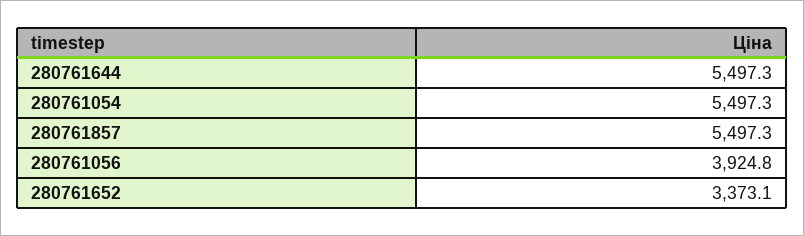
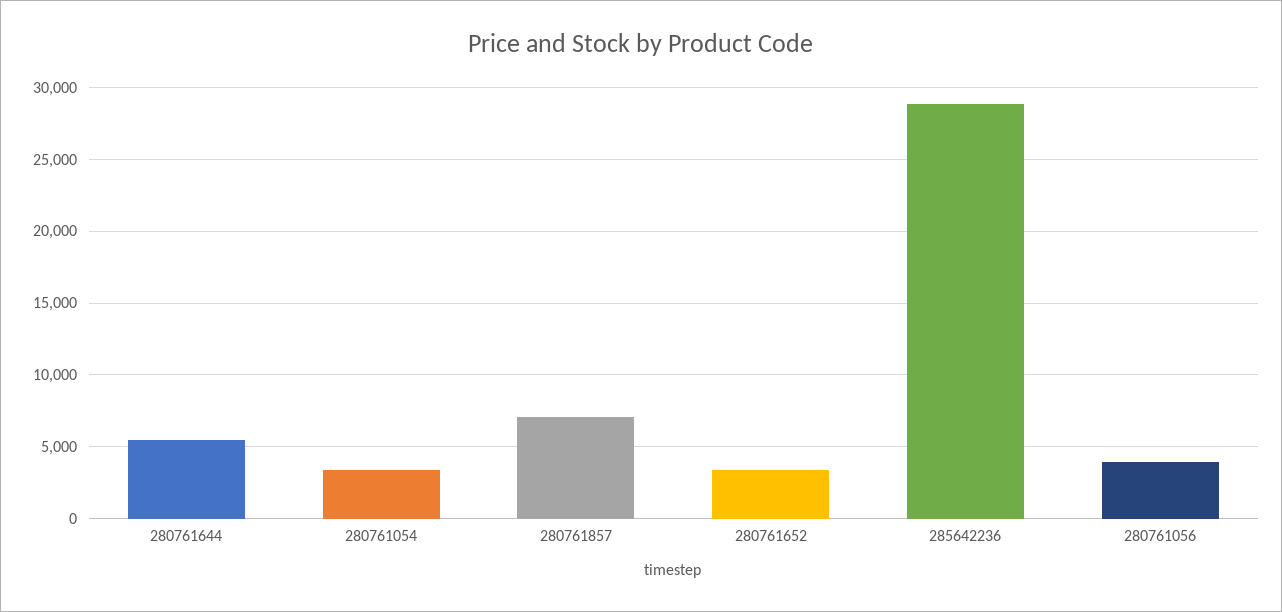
280761054: 5497.3 -> 3500
280761857: 5497.3 -> 7000
285642236: none -> 29000

